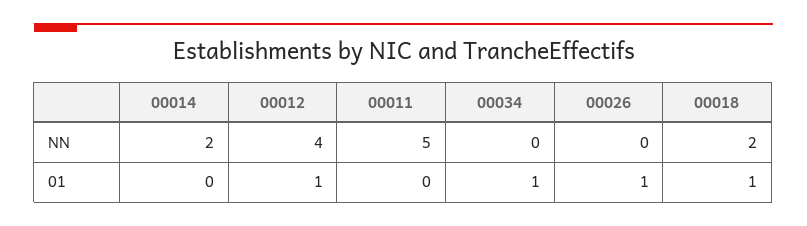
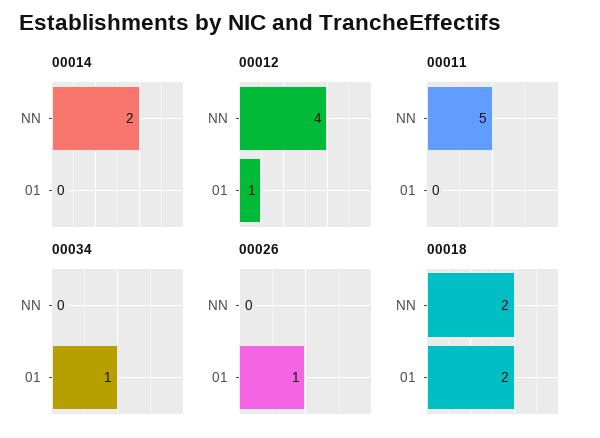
00018, 01: 1 -> 2

